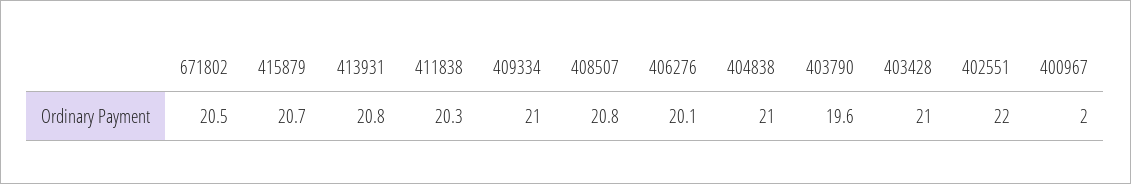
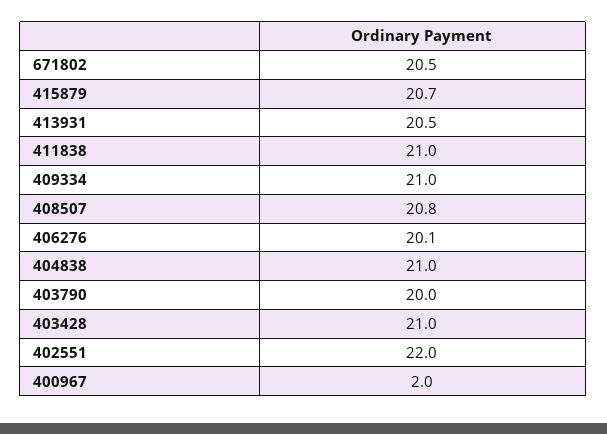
413931: 20.8 -> 20.5
411838: 20.3 -> 21
403790: 19.6 -> 20

